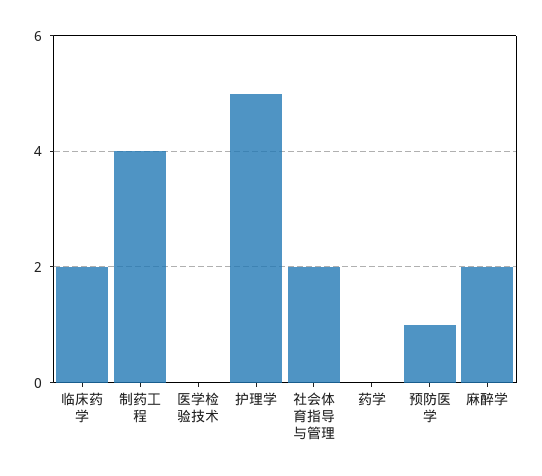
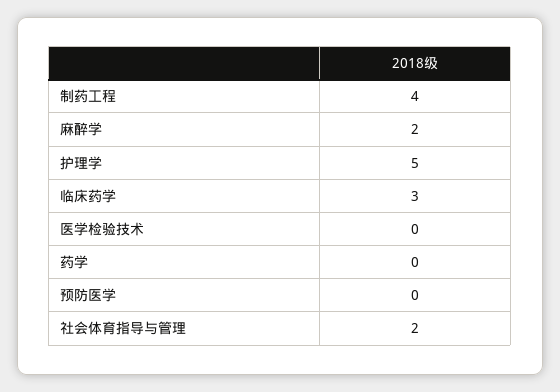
临床药学: 2 -> 3
预防医学: 1 -> 0

